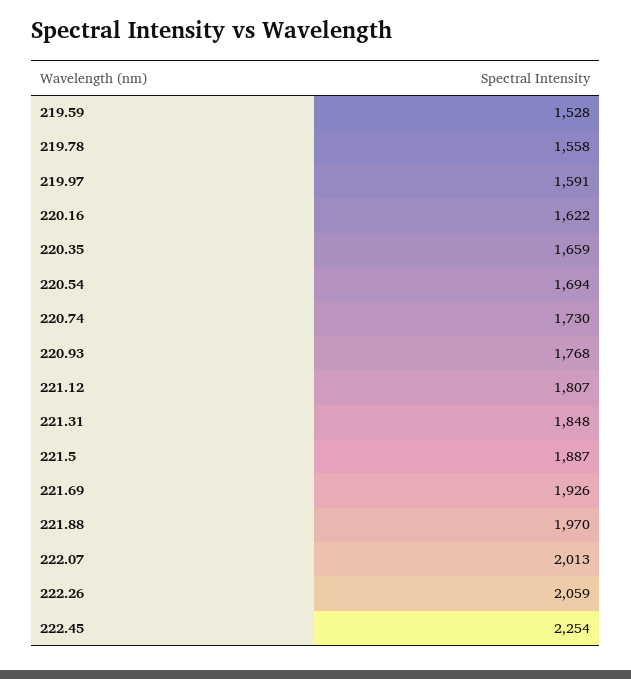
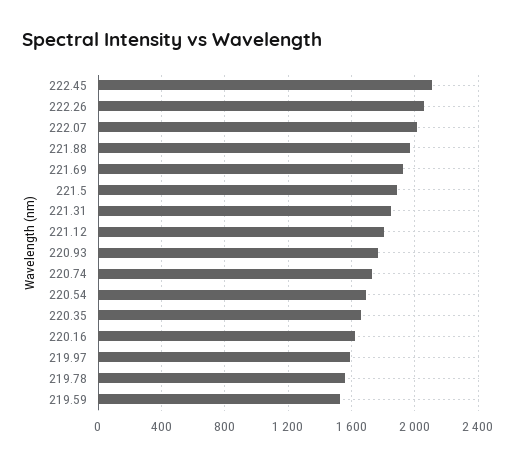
222.45: 2254 -> 2100

